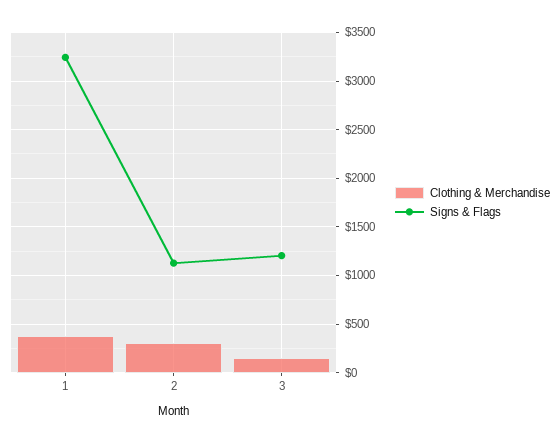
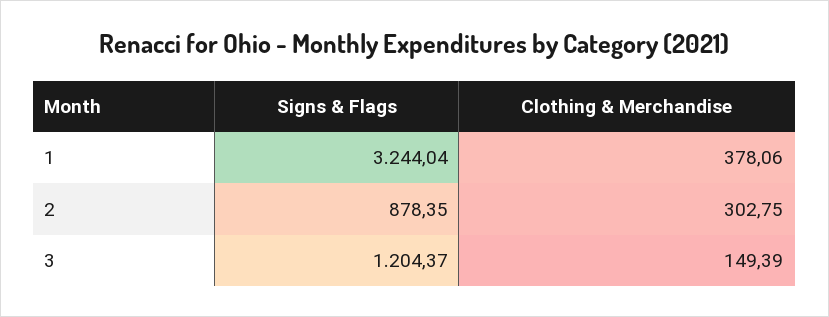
Signs & Flags, 2: 1100 -> 878.35

